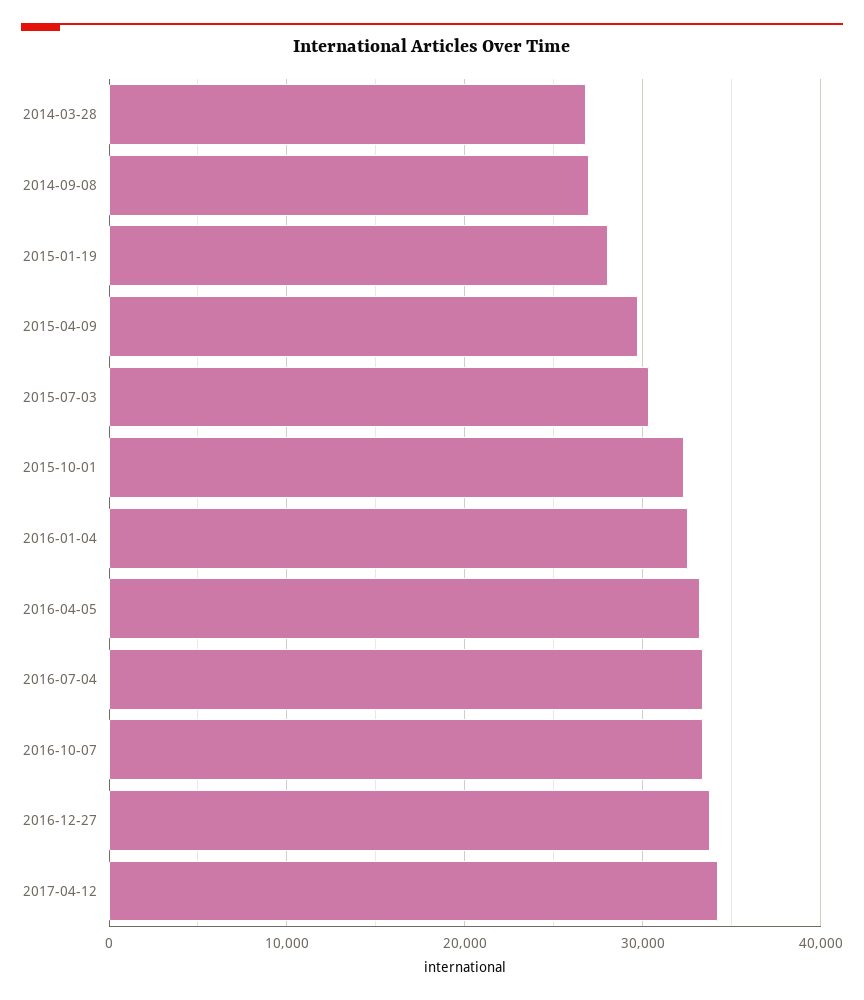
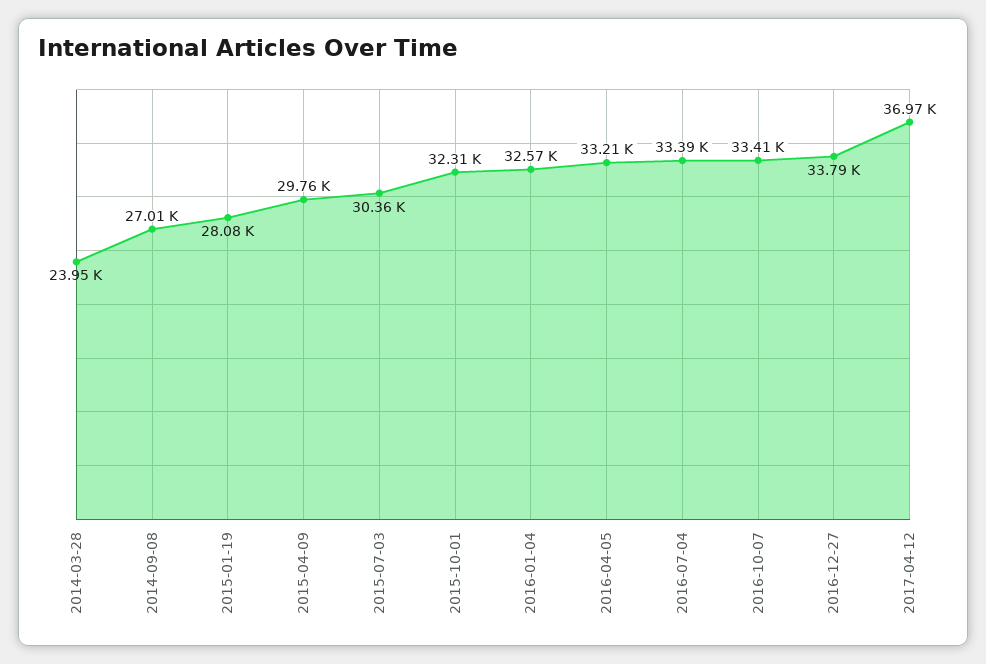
2014-03-28: 27000 -> 23950
2017-04-12: 34000 -> 36970

